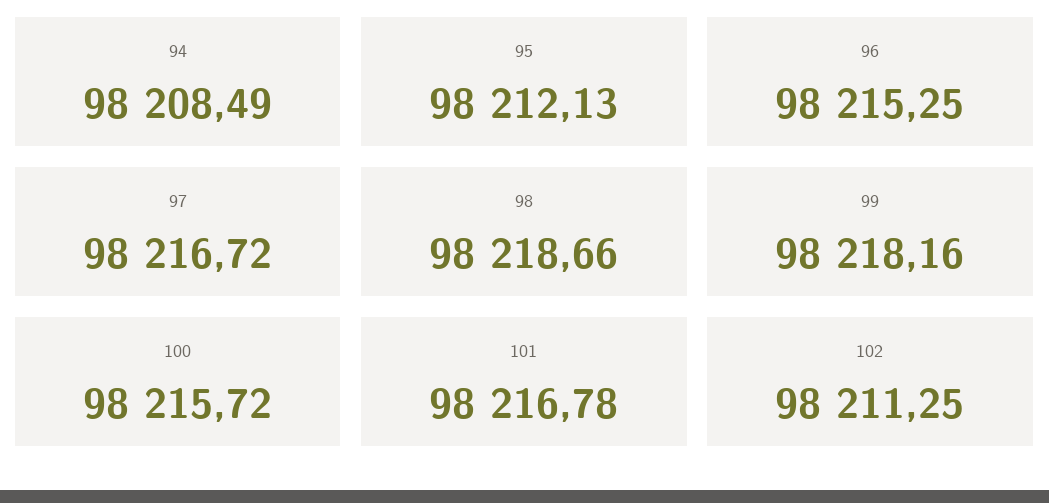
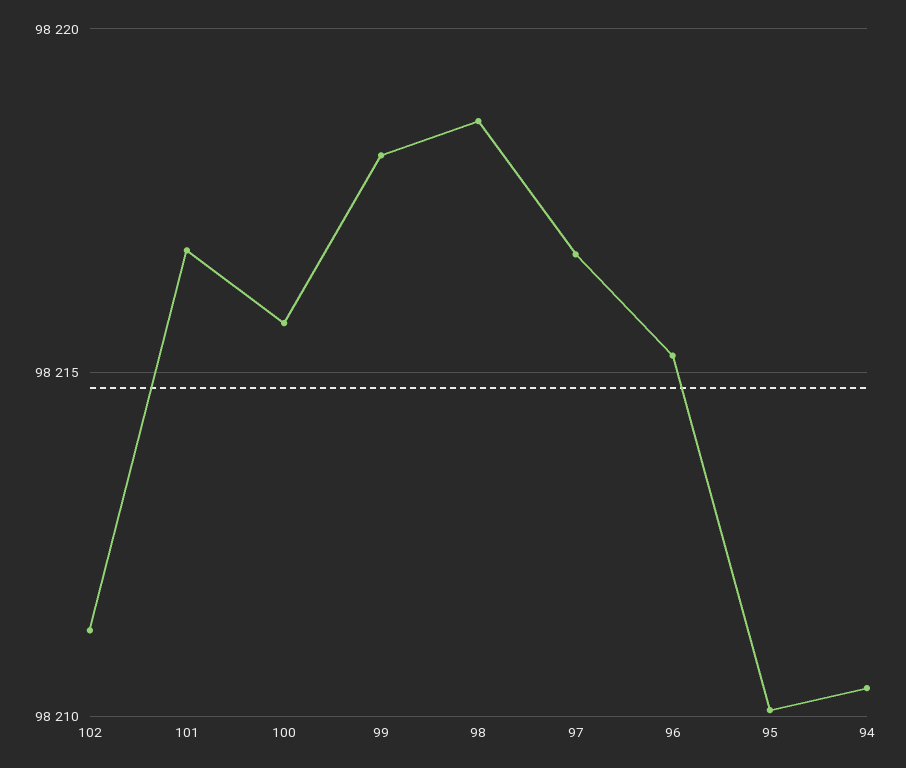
94: 98208.49 -> 98210.5
95: 98212.13 -> 98210

